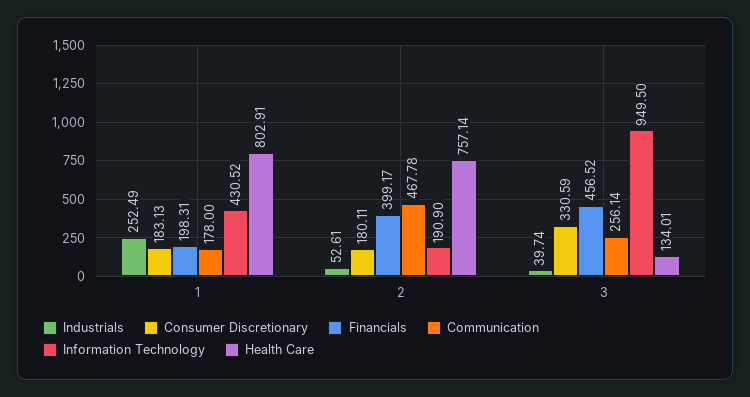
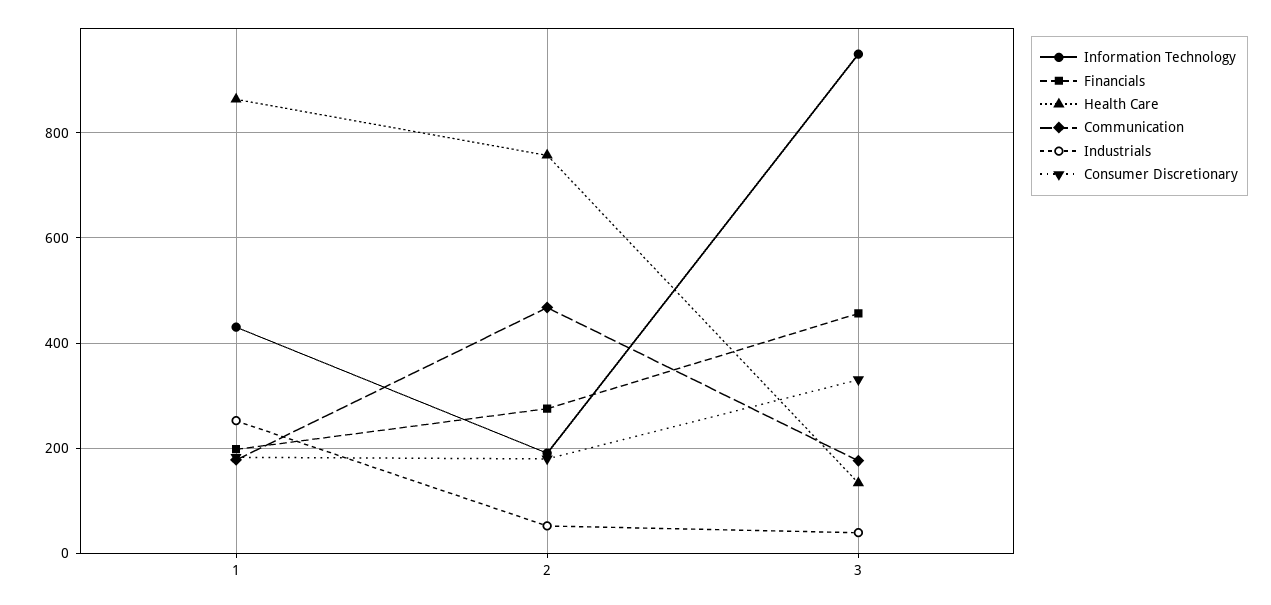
Health Care, 1: 802.91 -> 860
Financials, 2: 399.17 -> 280
Communication, 3: 256.14 -> 180

